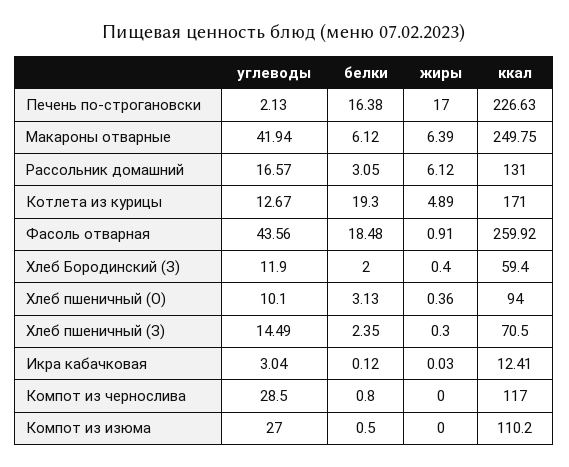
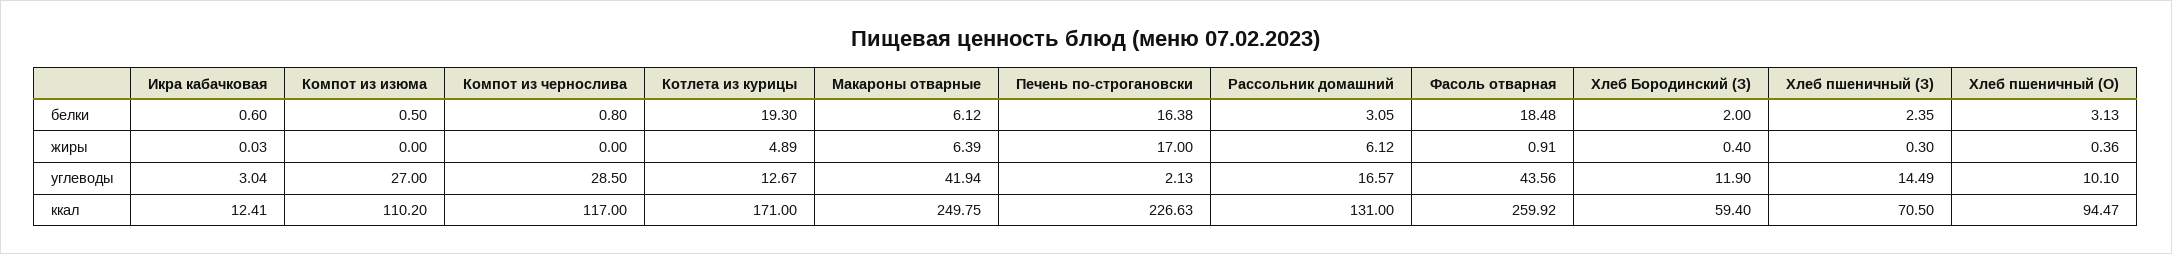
ккал, Хлеб пшеничный (О): 94 -> 94.47
белки, Икра кабачковая: 0.12 -> 0.6

